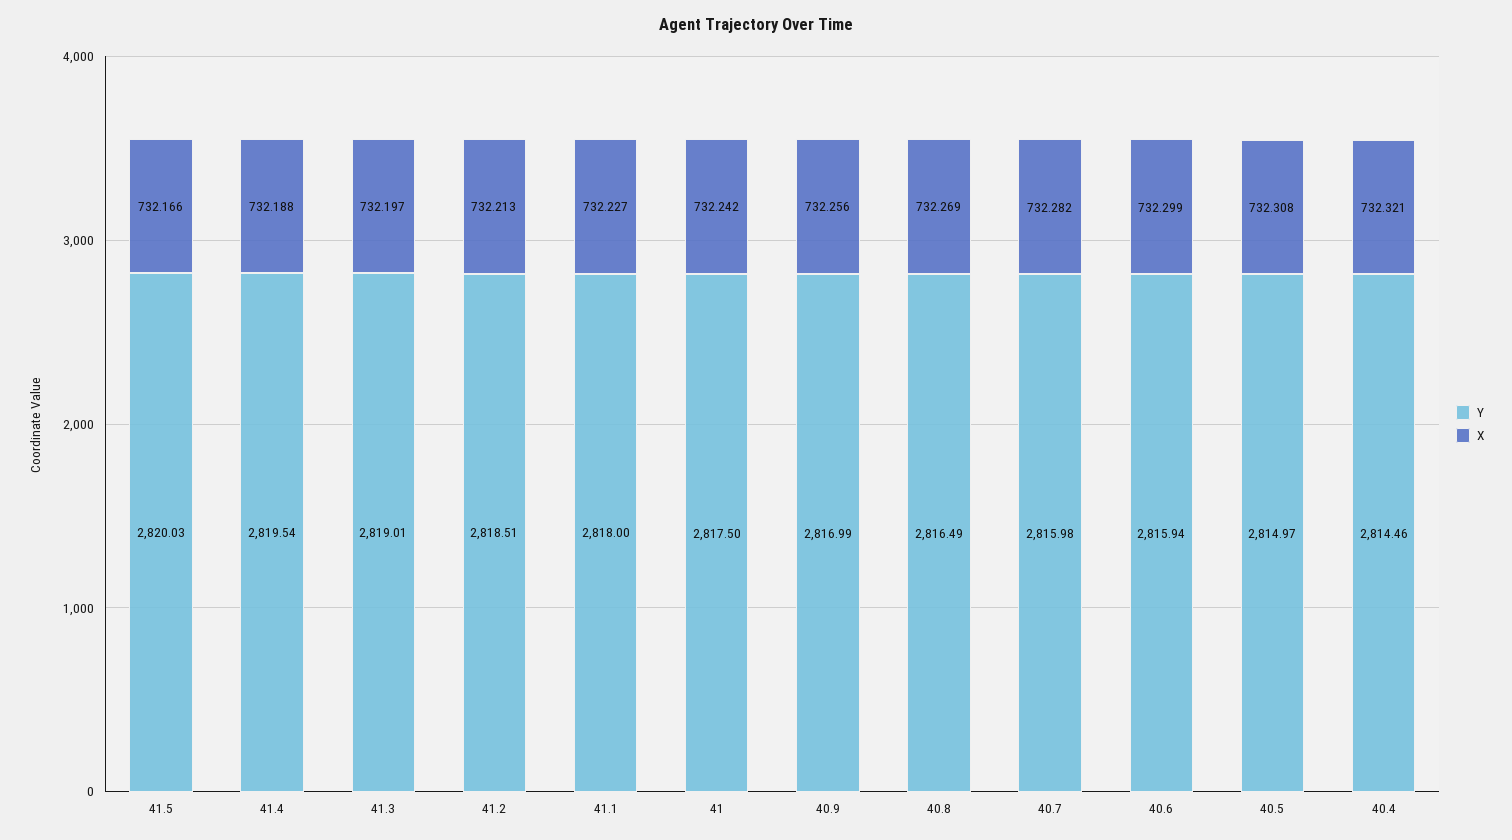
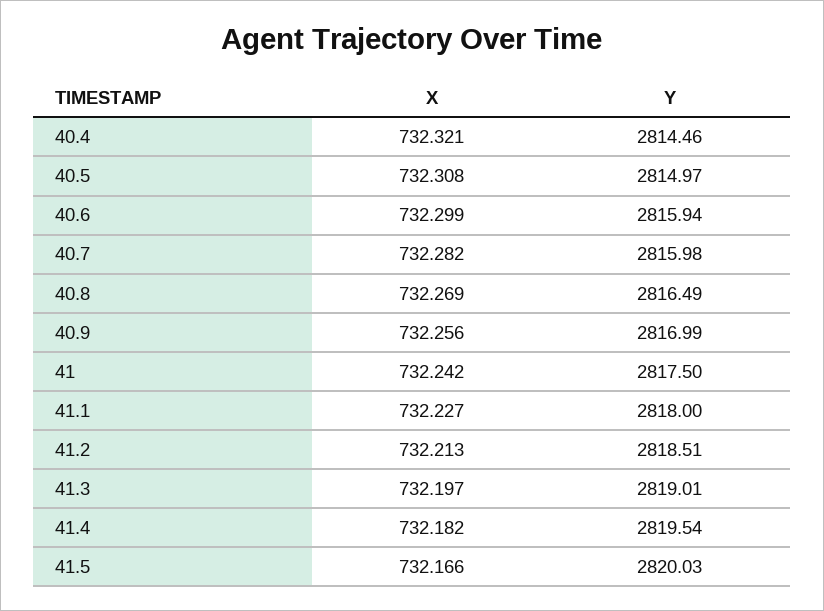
X, 41.4: 732.188 -> 732.182

